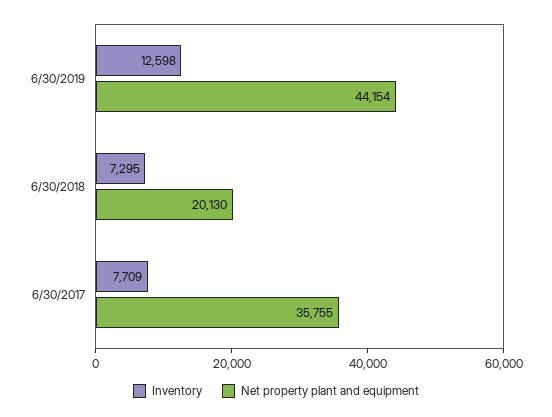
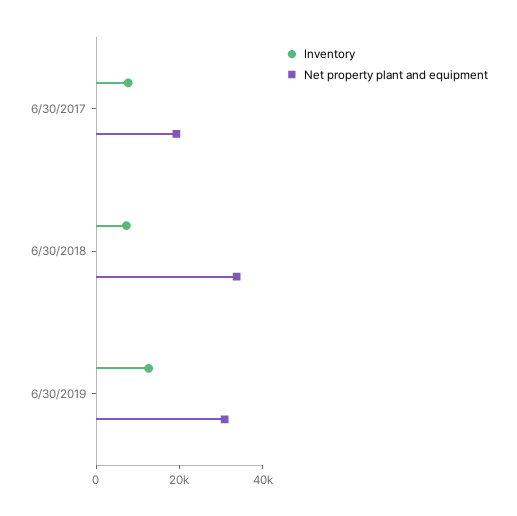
Net property plant and equipment, 6/30/2019: 44154 -> 30000
Net property plant and equipment, 6/30/2018: 20130 -> 35000
Net property plant and equipment, 6/30/2017: 35755 -> 20000

